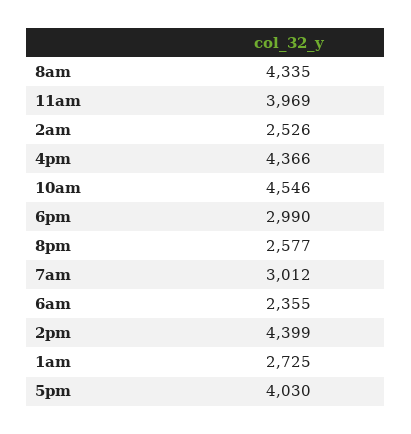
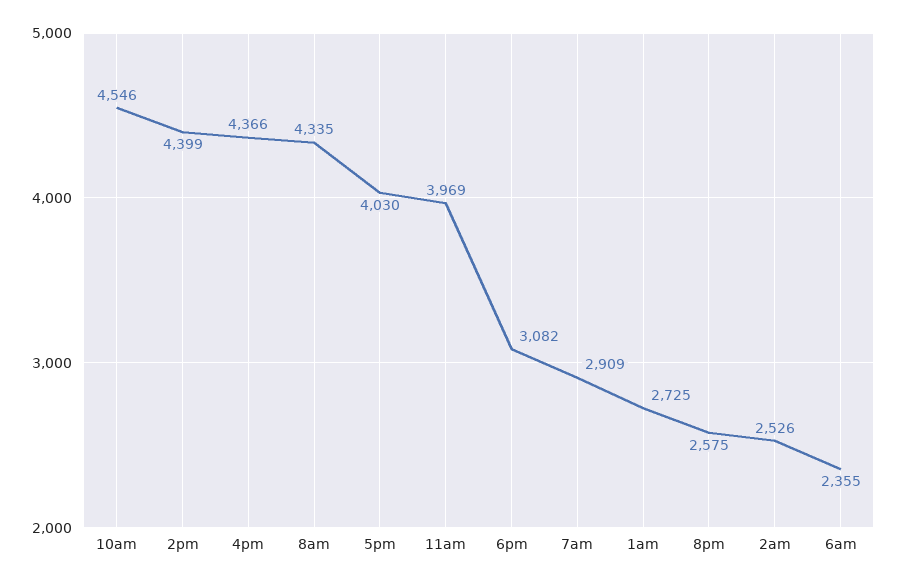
6pm: 2990 -> 3082
8pm: 2577 -> 2575
7am: 3012 -> 2909

